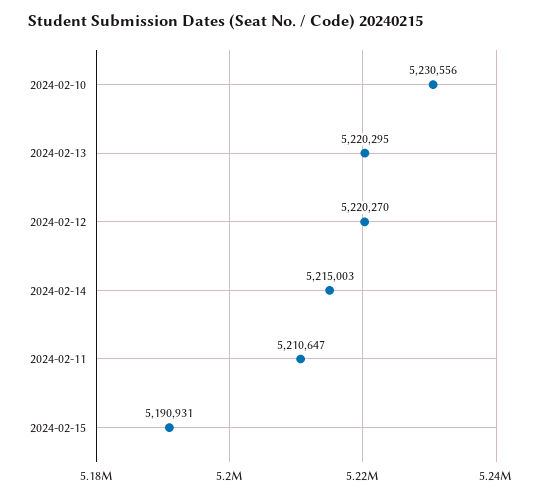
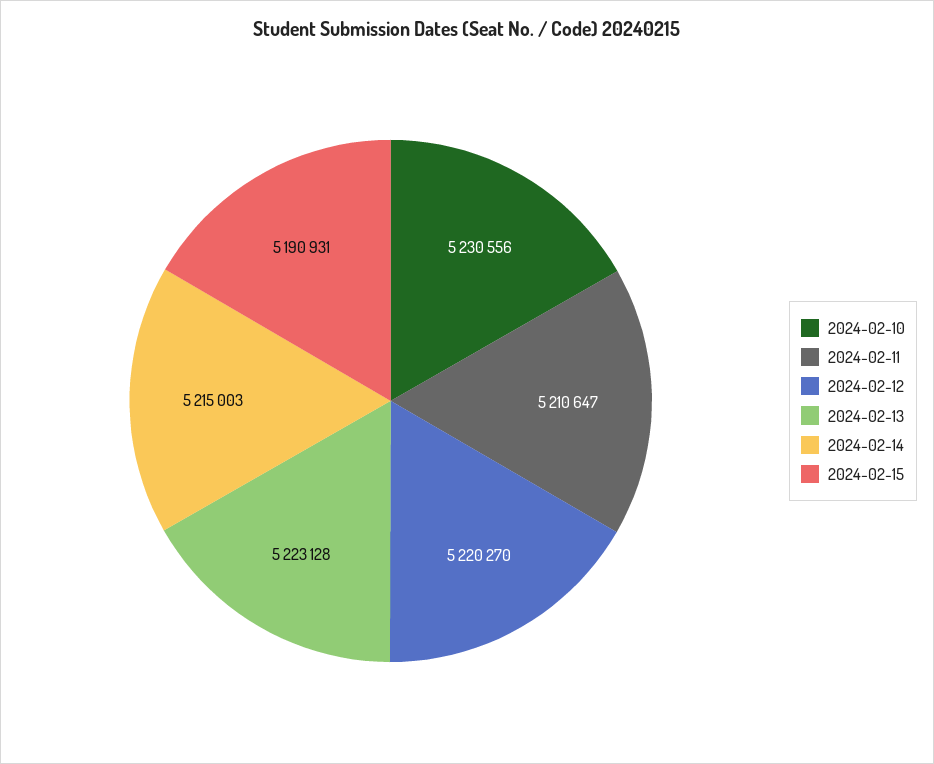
2024-02-13: 5220295 -> 5223128

